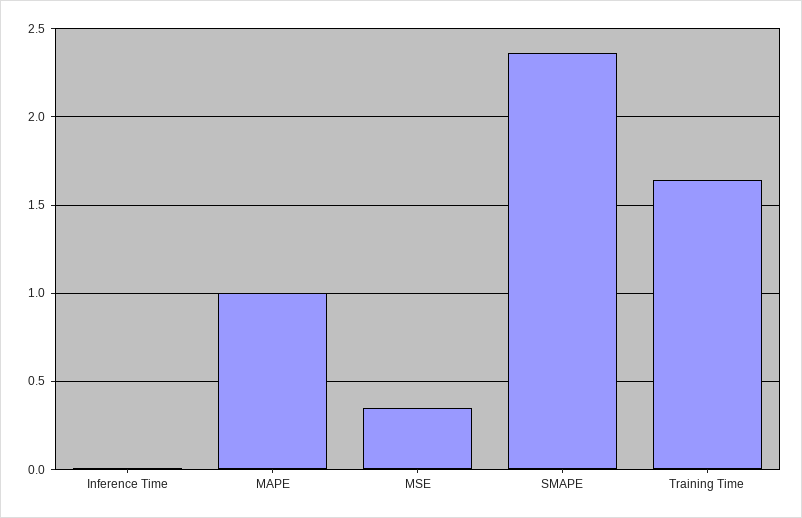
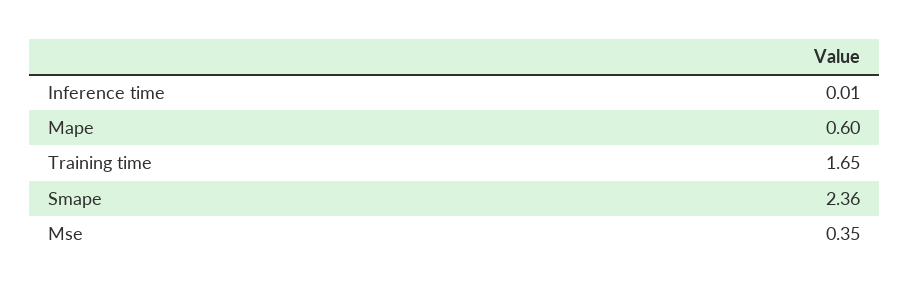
MAPE: 1 -> 0.6

